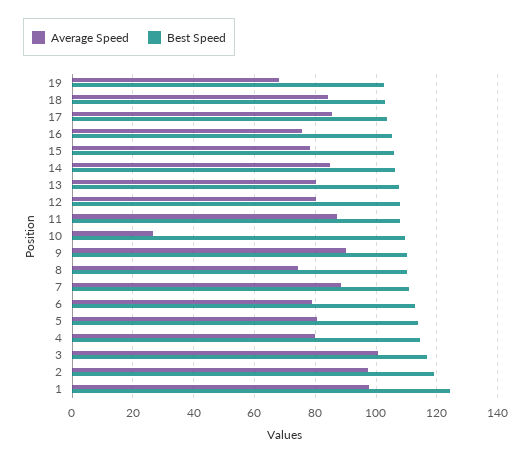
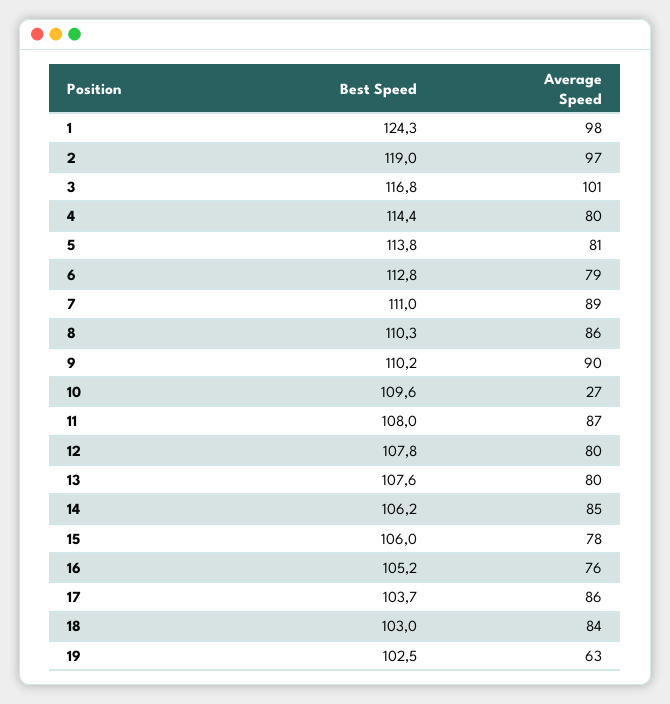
Average Speed, 19: 68 -> 63
Average Speed, 8: 74 -> 86

